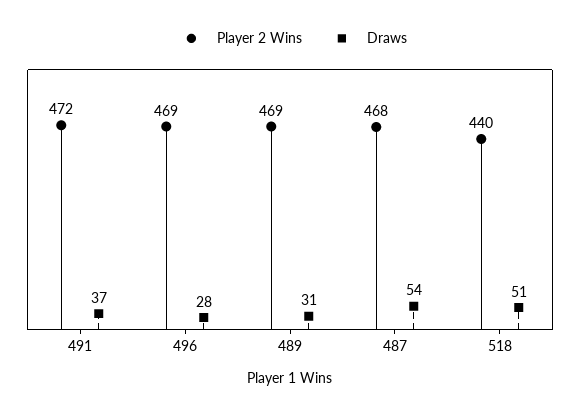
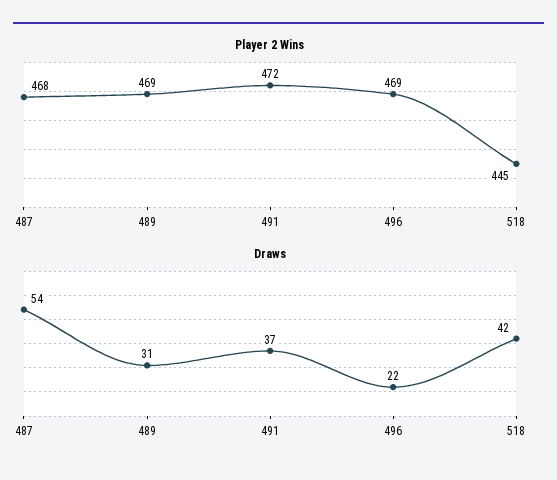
Draws, 496: 28 -> 22
Player 2 Wins, 518: 440 -> 445
Draws, 518: 51 -> 42

